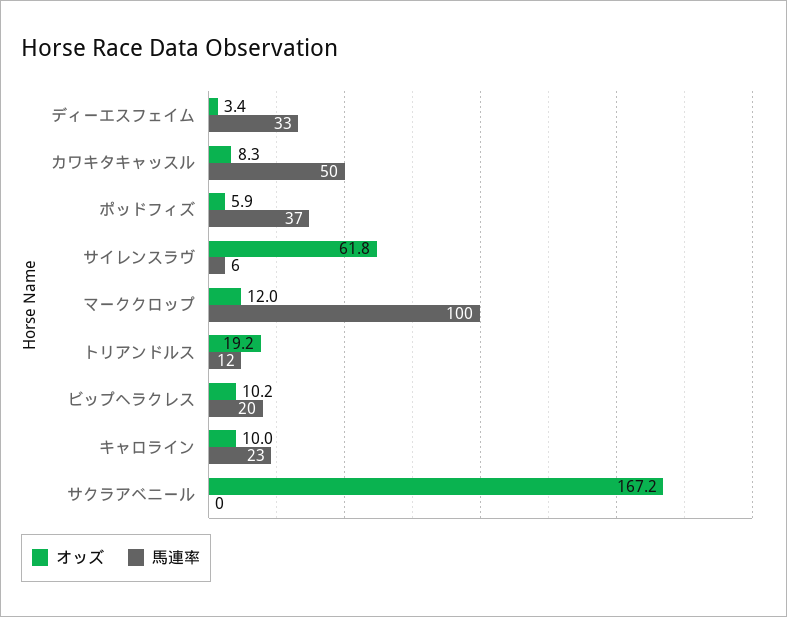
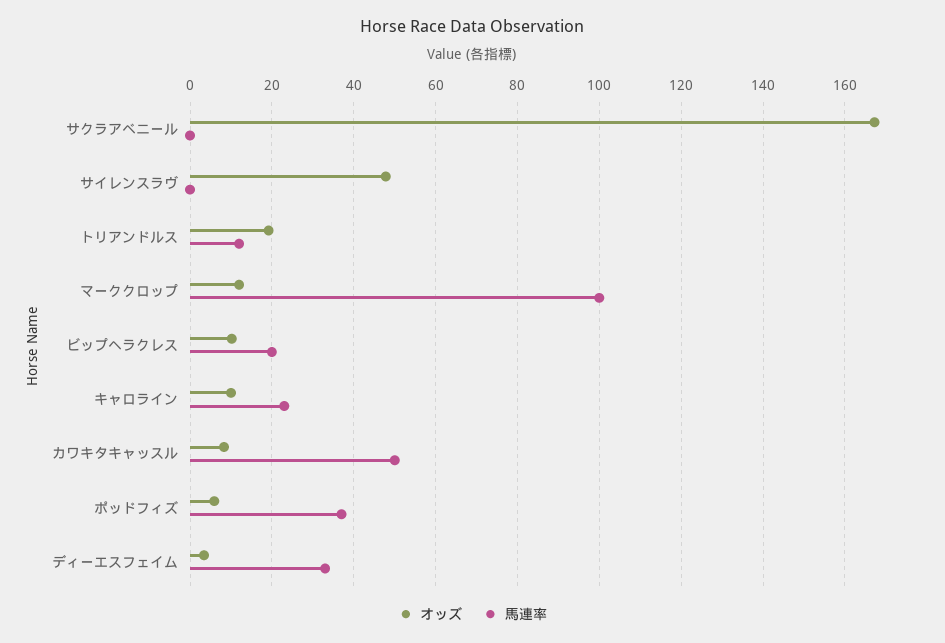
オッズ, サイレンスラヴ: 61.8 -> 48
馬連率, サイレンスラヴ: 6 -> 0

